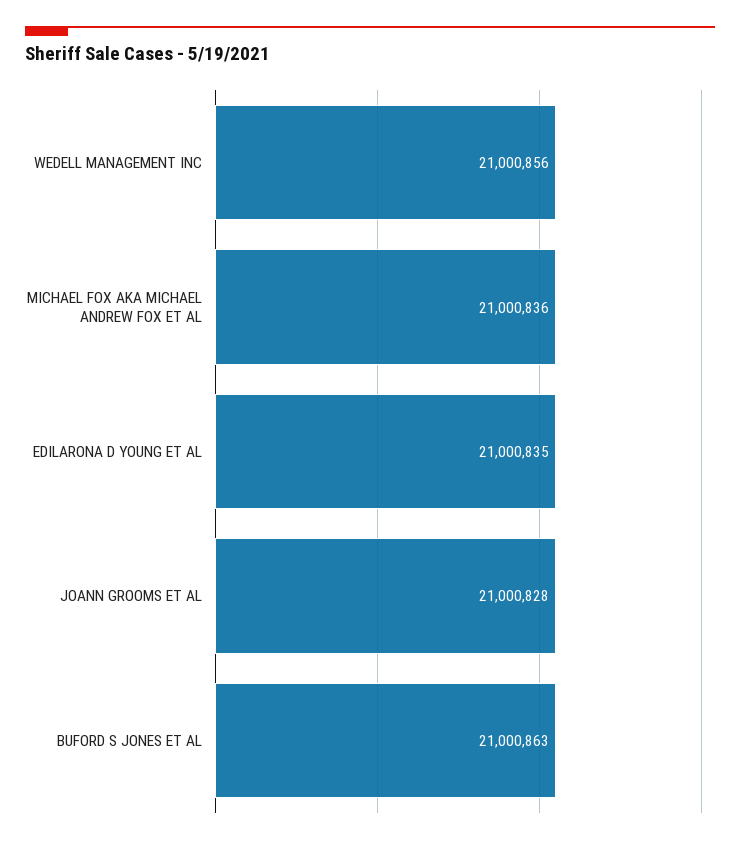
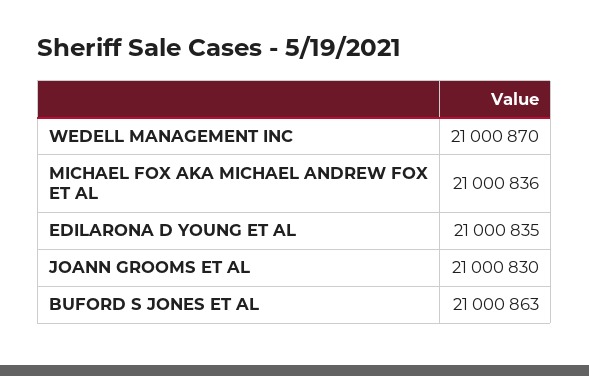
WEDELL MANAGEMENT INC: 21000856 -> 21000870
JOANN GROOMS ET AL: 21000828 -> 21000830

